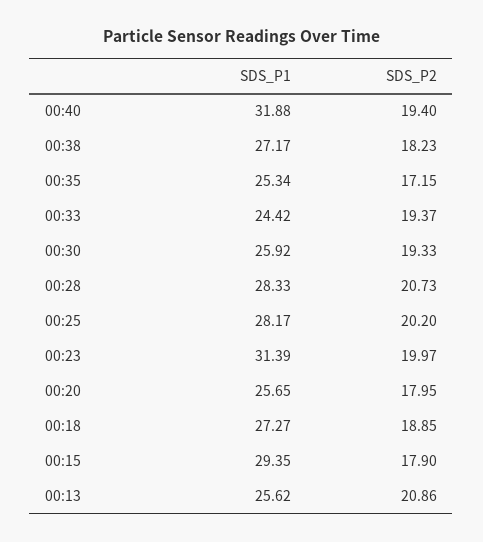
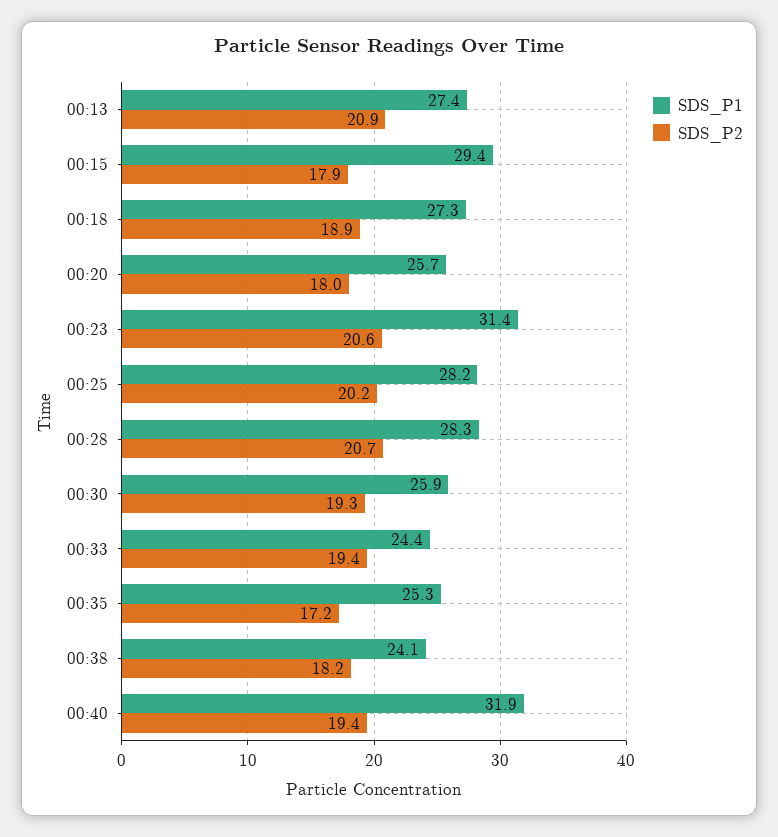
SDS_P1, 00:38: 27.17 -> 24.1
SDS_P2, 00:23: 19.97 -> 20.6
SDS_P1, 00:13: 25.62 -> 27.4

